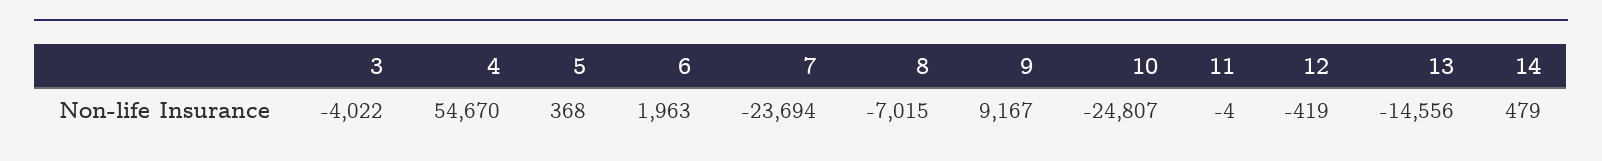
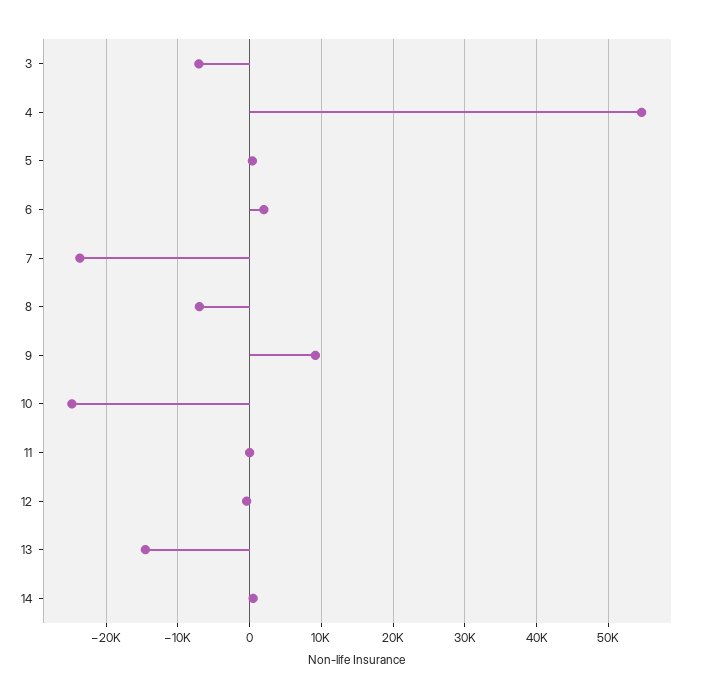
3: -4022 -> -7000

